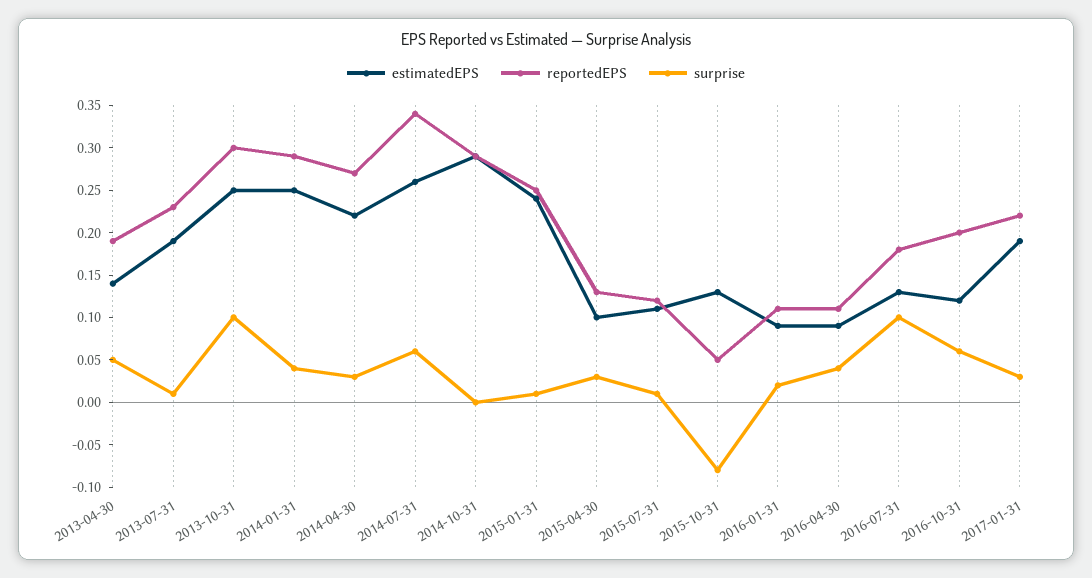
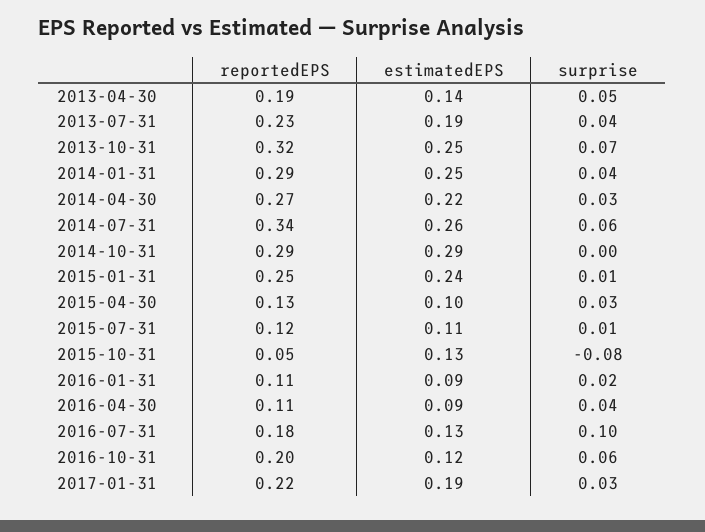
surprise, 2013-07-31: 0.01 -> 0.04
reportedEPS, 2013-10-31: 0.3 -> 0.32
surprise, 2013-10-31: 0.1 -> 0.07

